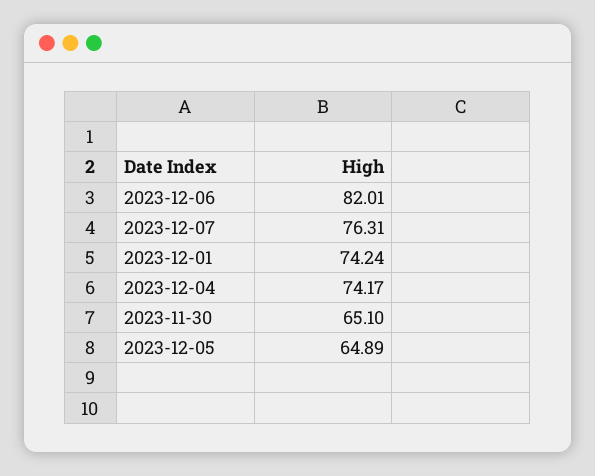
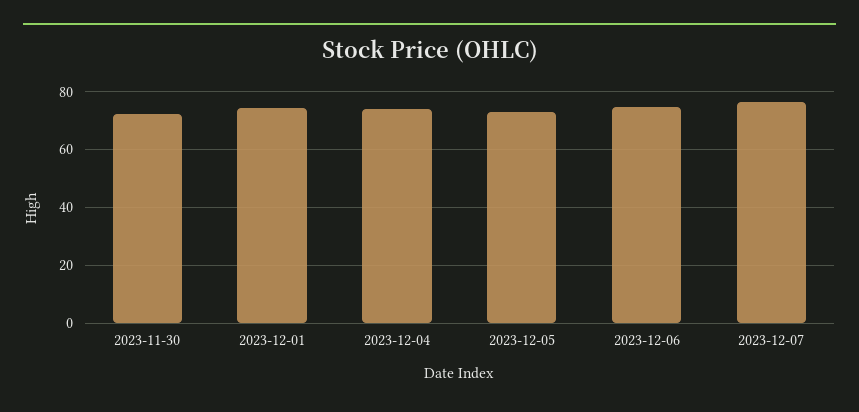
2023-12-06: 82.01 -> 75
2023-11-30: 65.1 -> 72.5
2023-12-05: 64.89 -> 72.5

